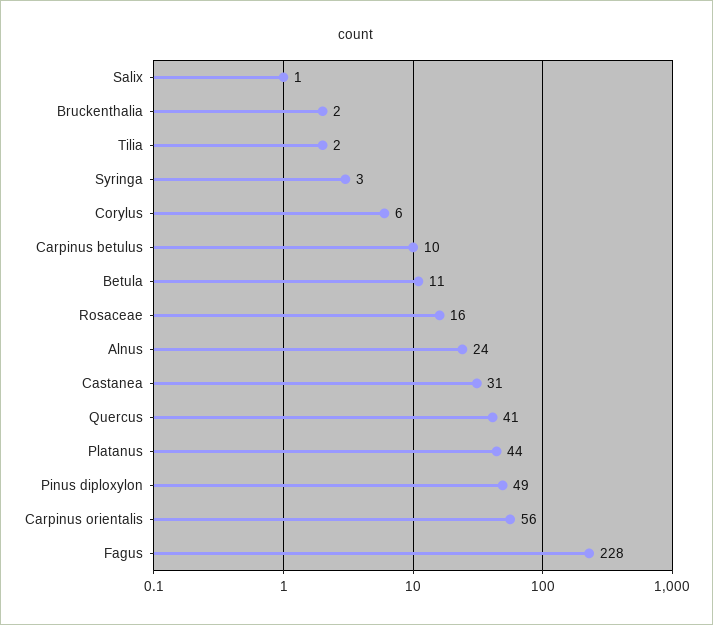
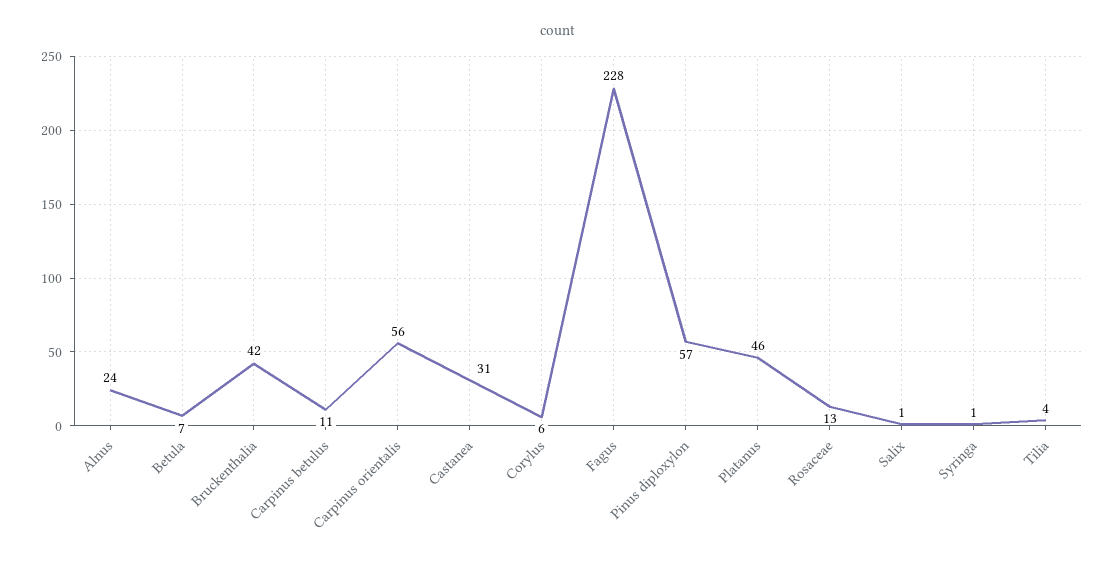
Bruckenthalia: 2 -> 42
Tilia: 2 -> 4
Syringa: 3 -> 1
Carpinus betulus: 10 -> 11
Betula: 11 -> 7
Rosaceae: 16 -> 13
Quercus: 41 -> none
Platanus: 44 -> 46
Pinus diploxylon: 49 -> 57

